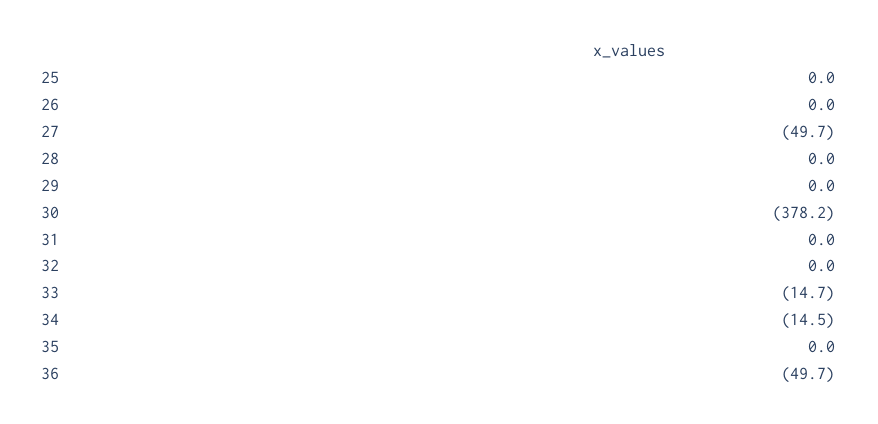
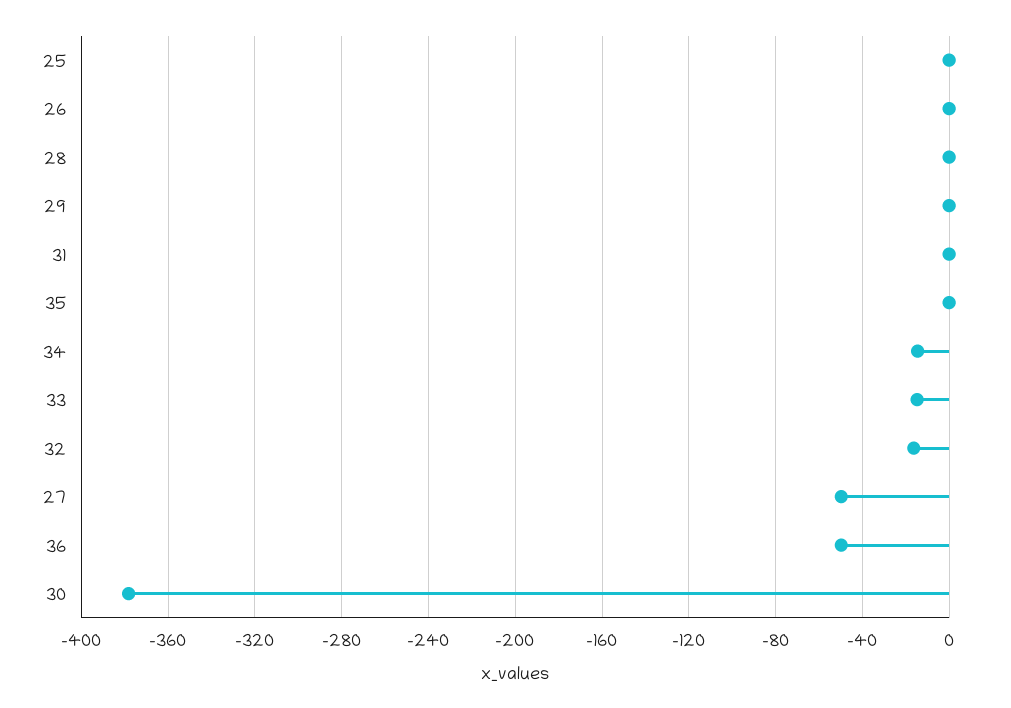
32: 0 -> -15

